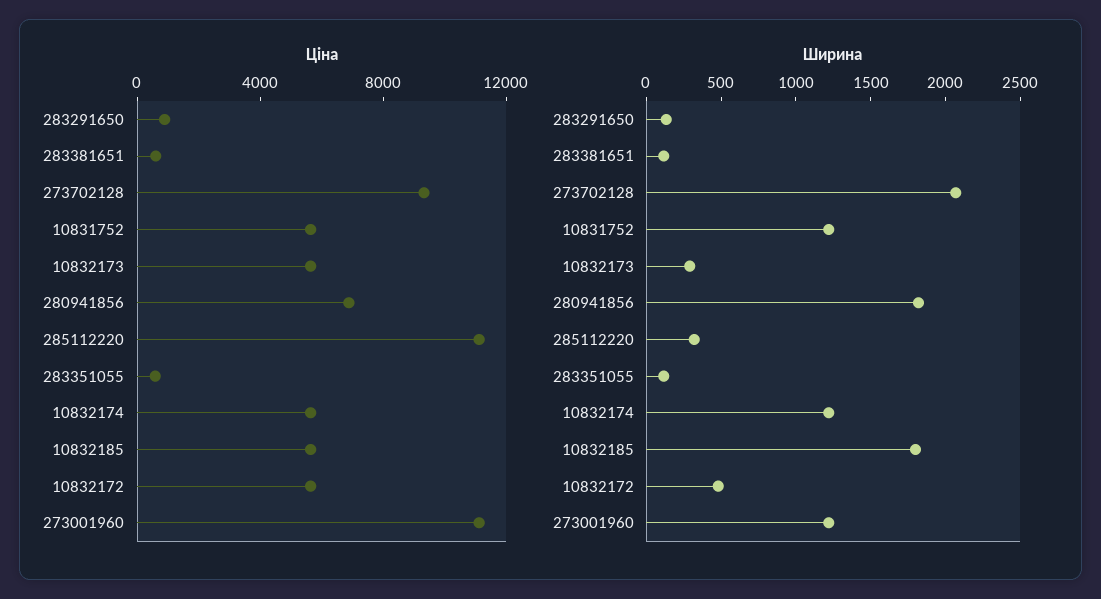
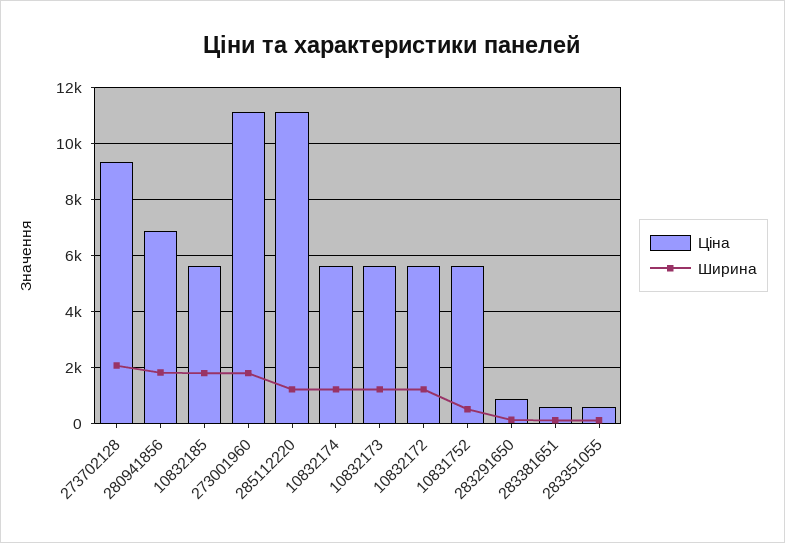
Ширина, 10831752: 1200 -> 500
Ширина, 10832173: 300 -> 1250
Ширина, 285112220: 300 -> 1250
Ширина, 10832172: 500 -> 1250
Ширина, 273001960: 1200 -> 1750

